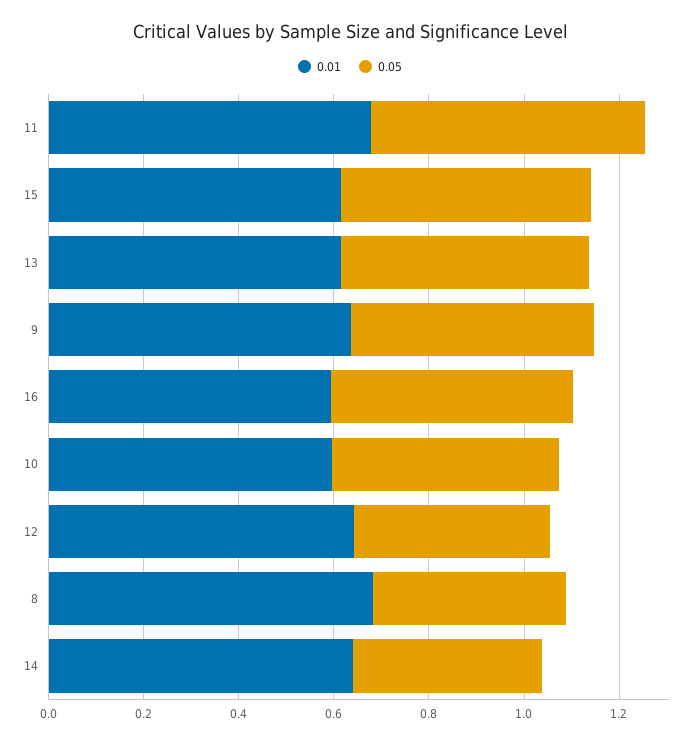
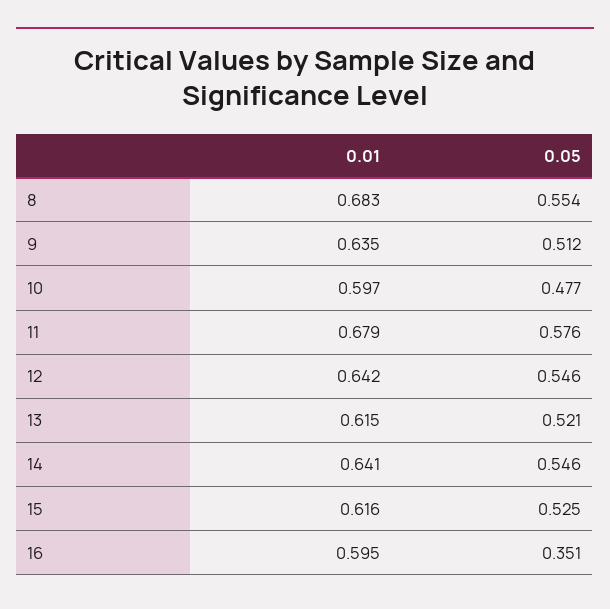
0.05, 16: 0.5 -> 0.351
0.05, 12: 0.4 -> 0.546
0.05, 8: 0.4 -> 0.554
0.05, 14: 0.4 -> 0.546

